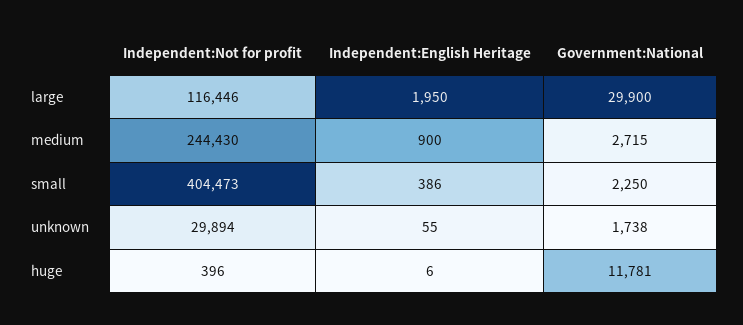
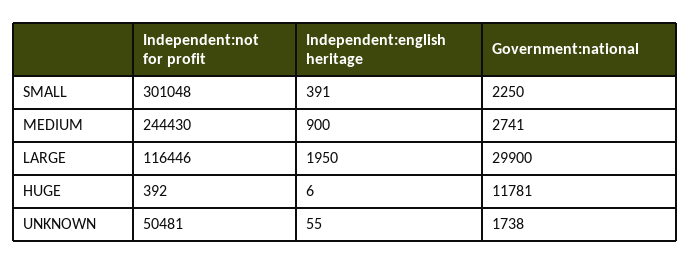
Government:National, medium: 2715 -> 2741
Independent:Not for profit, small: 404473 -> 301048
Independent:English Heritage, small: 386 -> 391
Independent:Not for profit, unknown: 29894 -> 50481
Independent:Not for profit, huge: 396 -> 392

